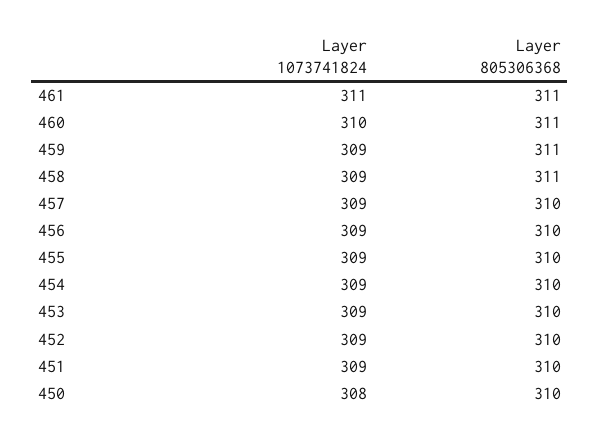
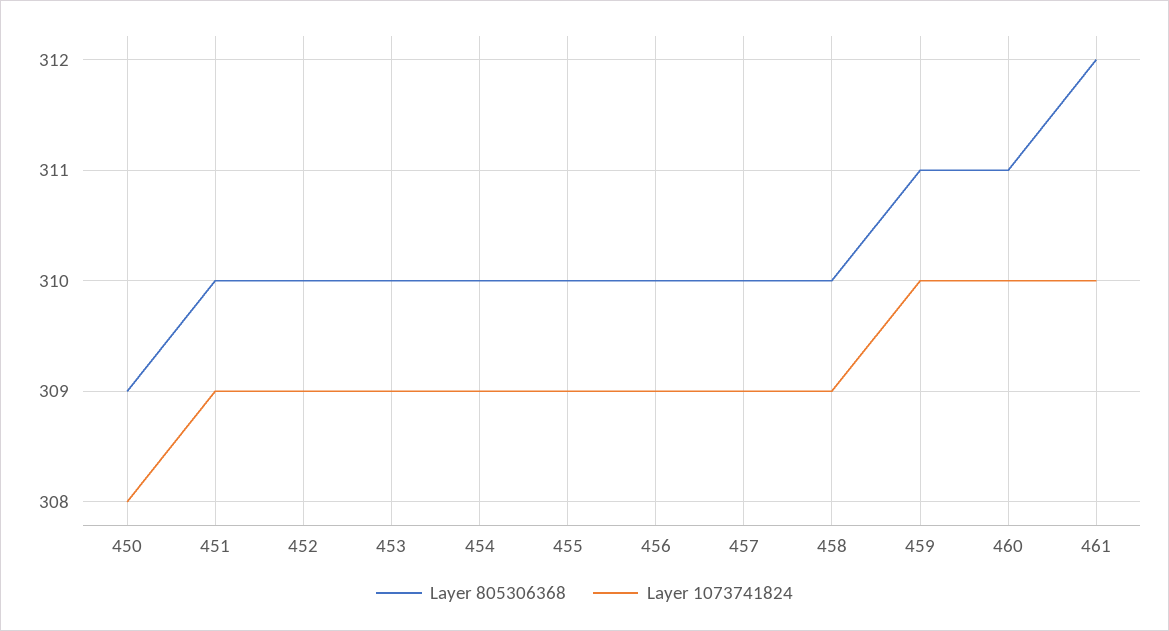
Layer 1073741824, 461: 311 -> 310
Layer 805306368, 461: 311 -> 312
Layer 1073741824, 459: 309 -> 310
Layer 805306368, 458: 311 -> 310
Layer 805306368, 450: 310 -> 309

